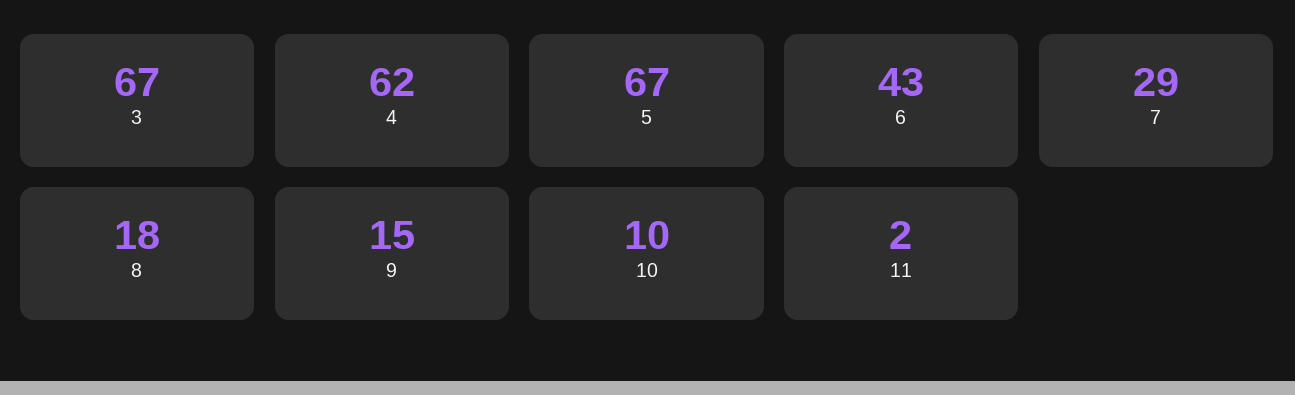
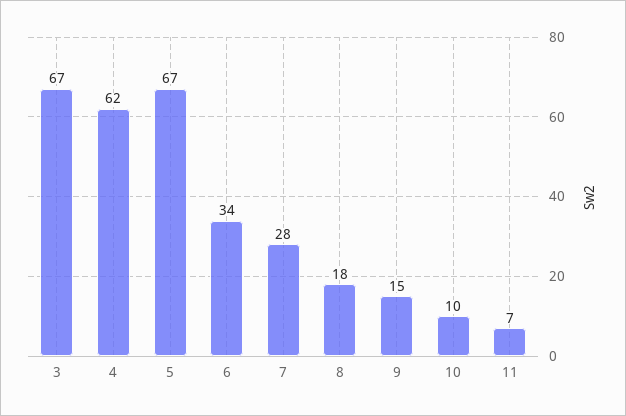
6: 43 -> 34
7: 29 -> 28
11: 2 -> 7

